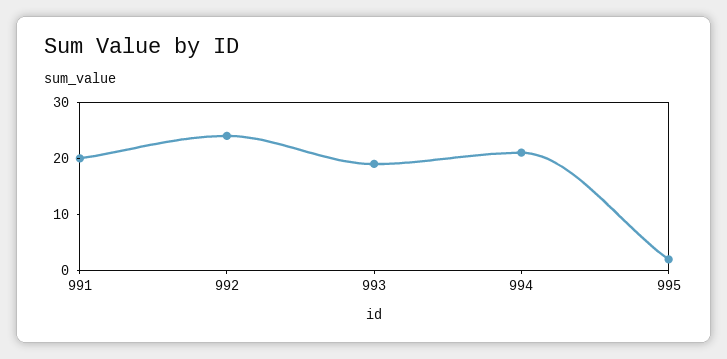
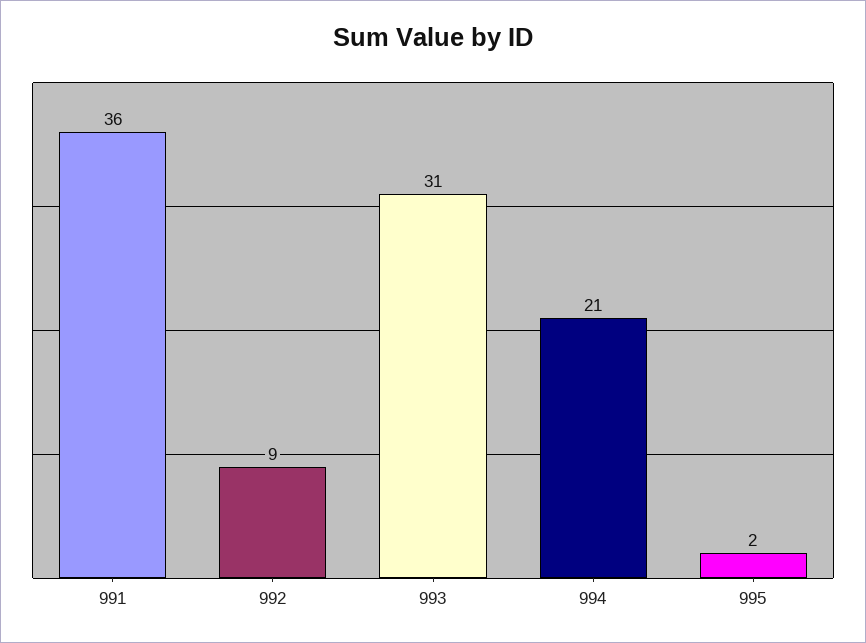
991: 20 -> 36
992: 25 -> 9
993: 20 -> 31

